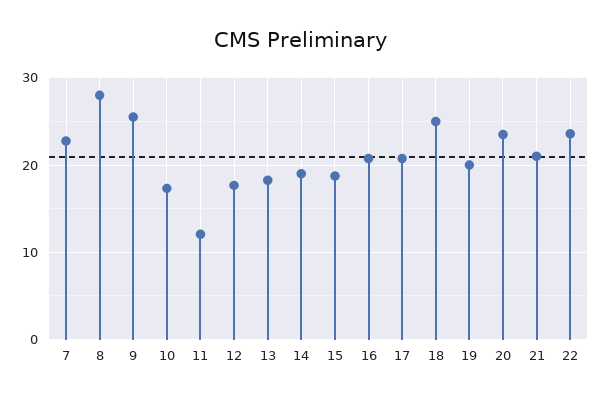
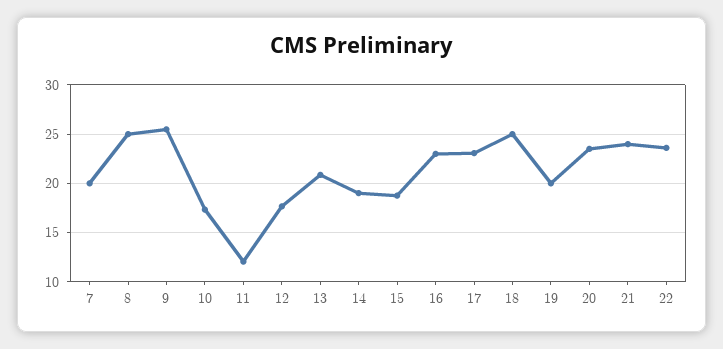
7: 23 -> 20
8: 28 -> 25
13: 18 -> 21
16: 21 -> 23
17: 21 -> 23
21: 21 -> 24

